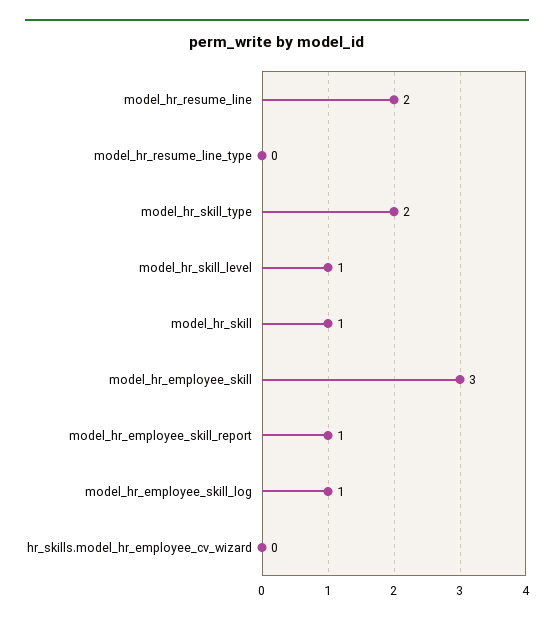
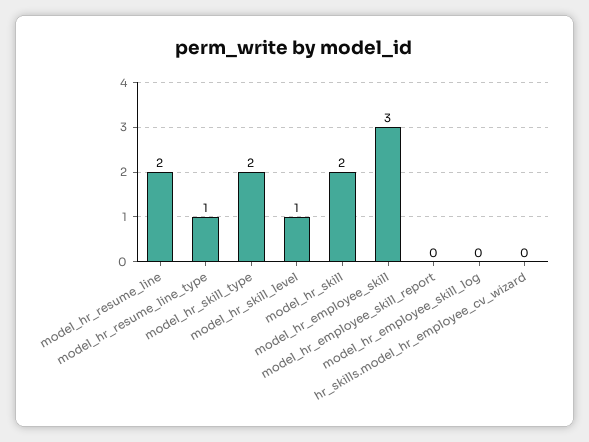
model_hr_resume_line_type: 0 -> 1
model_hr_skill: 1 -> 2
model_hr_employee_skill_report: 1 -> 0
model_hr_employee_skill_log: 1 -> 0

